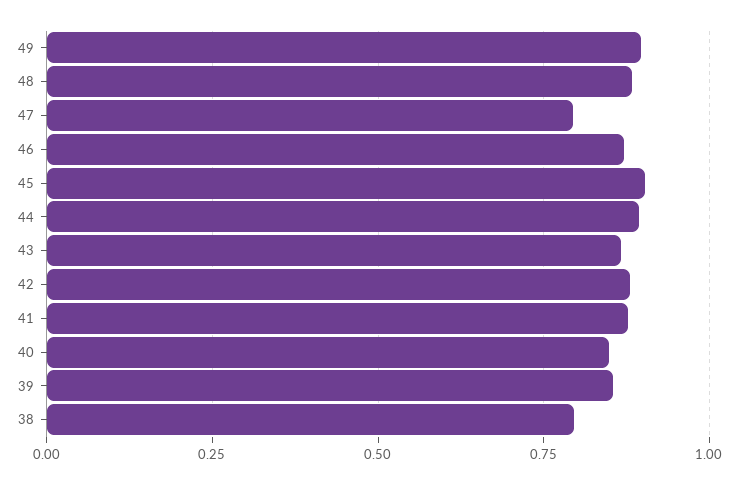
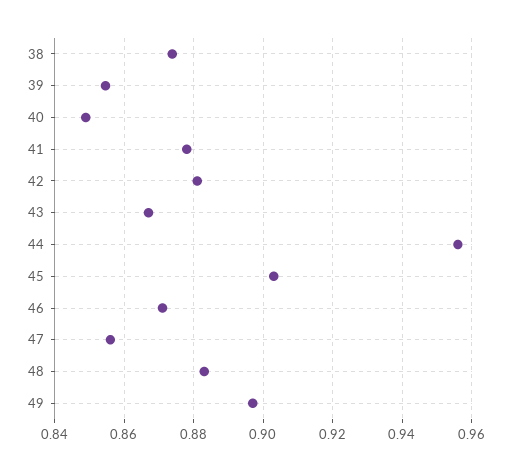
47: 0.8 -> 0.856
44: 0.9 -> 0.956
38: 0.8 -> 0.874

